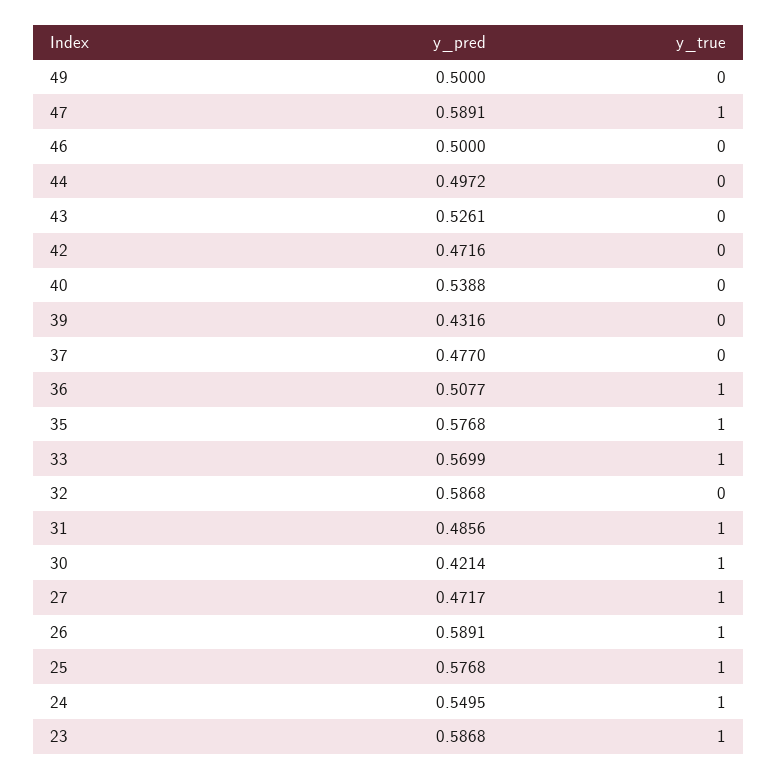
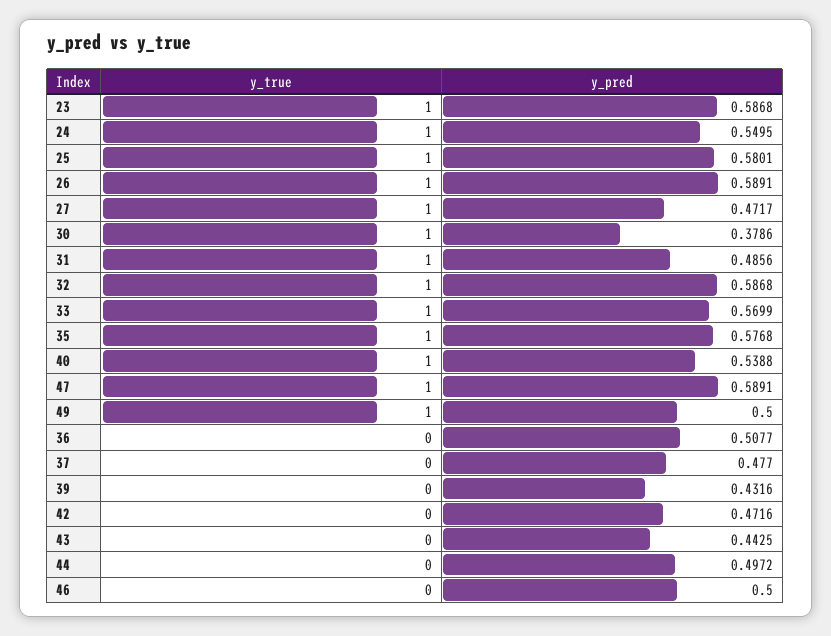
y_true, 49: 0 -> 1
y_pred, 43: 0.5261 -> 0.4425
y_true, 40: 0 -> 1
y_true, 36: 1 -> 0
y_true, 32: 0 -> 1
y_pred, 30: 0.4214 -> 0.3786
y_pred, 25: 0.5768 -> 0.5801

